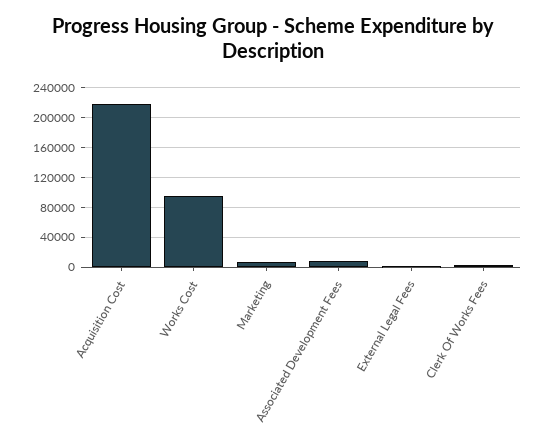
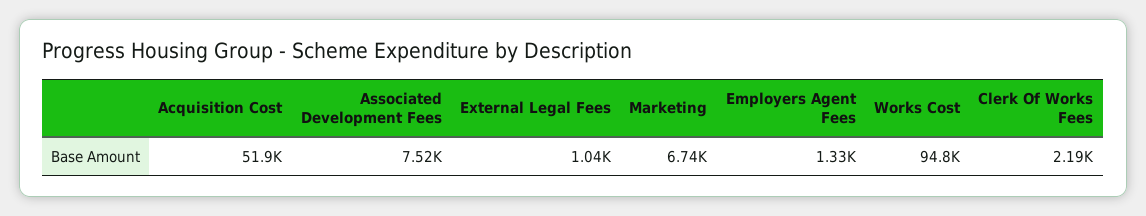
Acquisition Cost: 220000 -> 51900
Employers Agent Fees: none -> 1330

